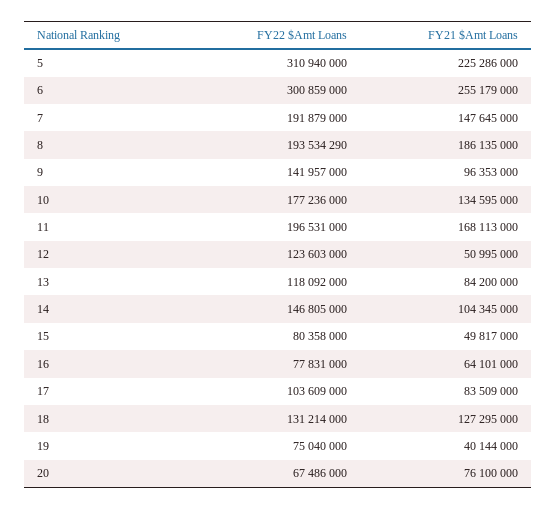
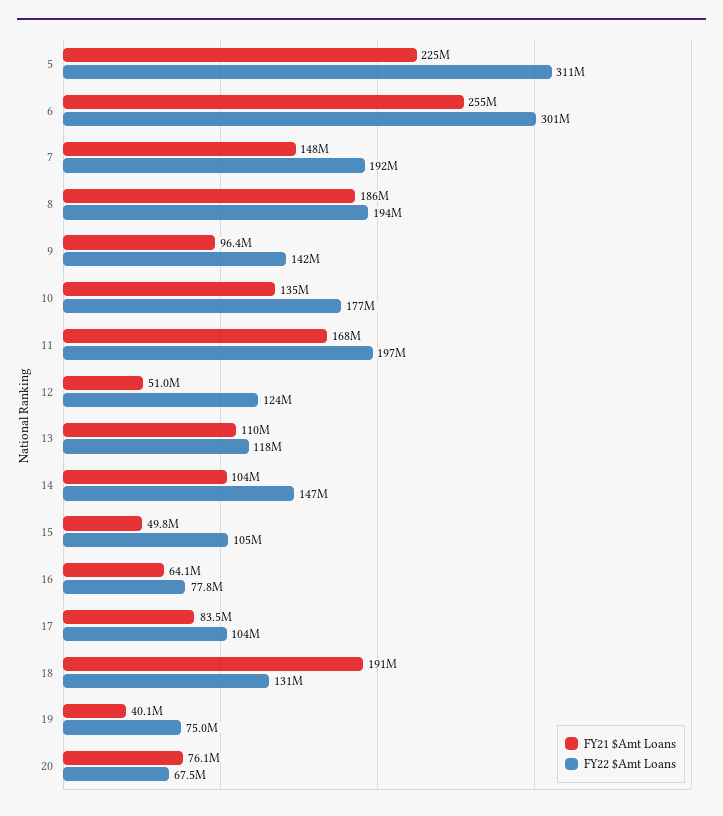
FY21 $Amt Loans, 13: 84200000 -> 110000000
FY22 $Amt Loans, 15: 80358000 -> 105000000
FY21 $Amt Loans, 18: 127295000 -> 191000000

